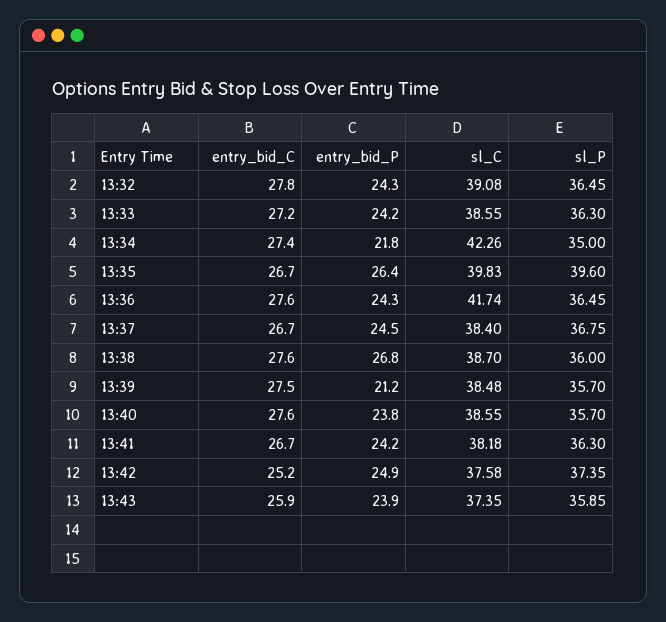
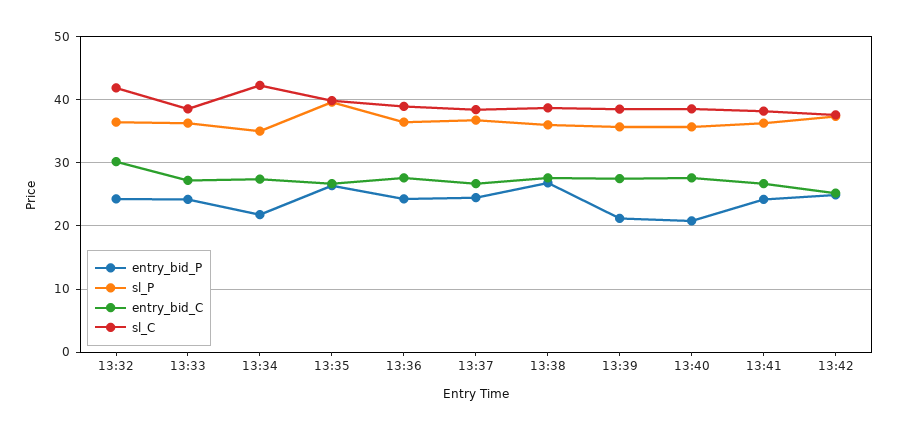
entry_bid_C, 13:32: 27.8 -> 30
sl_C, 13:32: 39.08 -> 42
sl_C, 13:36: 41.74 -> 39
entry_bid_P, 13:40: 23.8 -> 21
entry_bid_C, 13:43: 25.9 -> none
entry_bid_P, 13:43: 23.9 -> none
sl_C, 13:43: 37.35 -> none
sl_P, 13:43: 35.85 -> none

